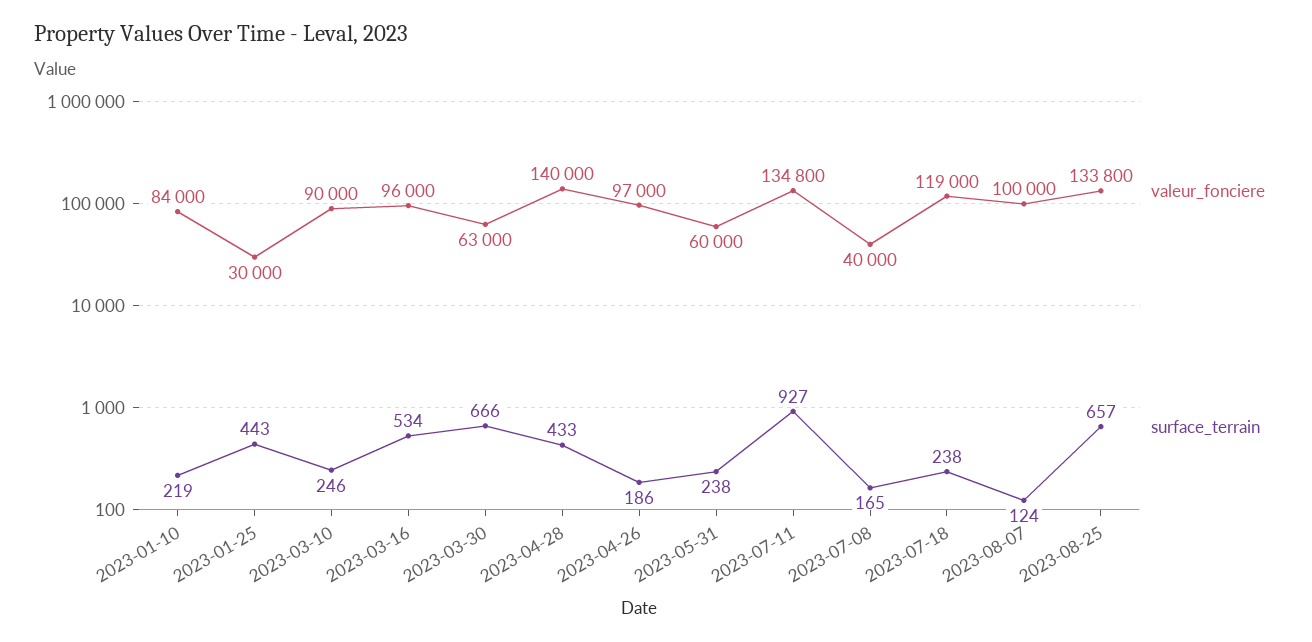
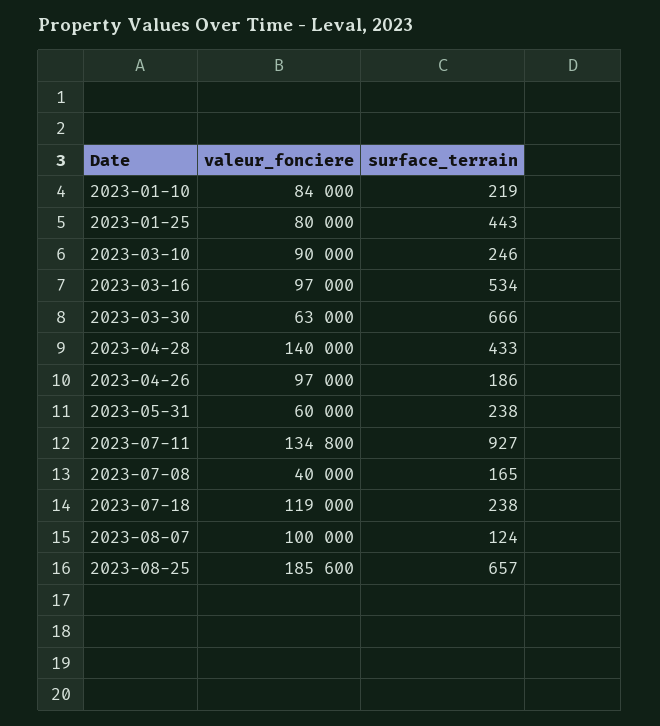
valeur_fonciere, 2023-01-25: 30000 -> 80000
valeur_fonciere, 2023-03-16: 96000 -> 97000
valeur_fonciere, 2023-08-25: 133800 -> 185600

